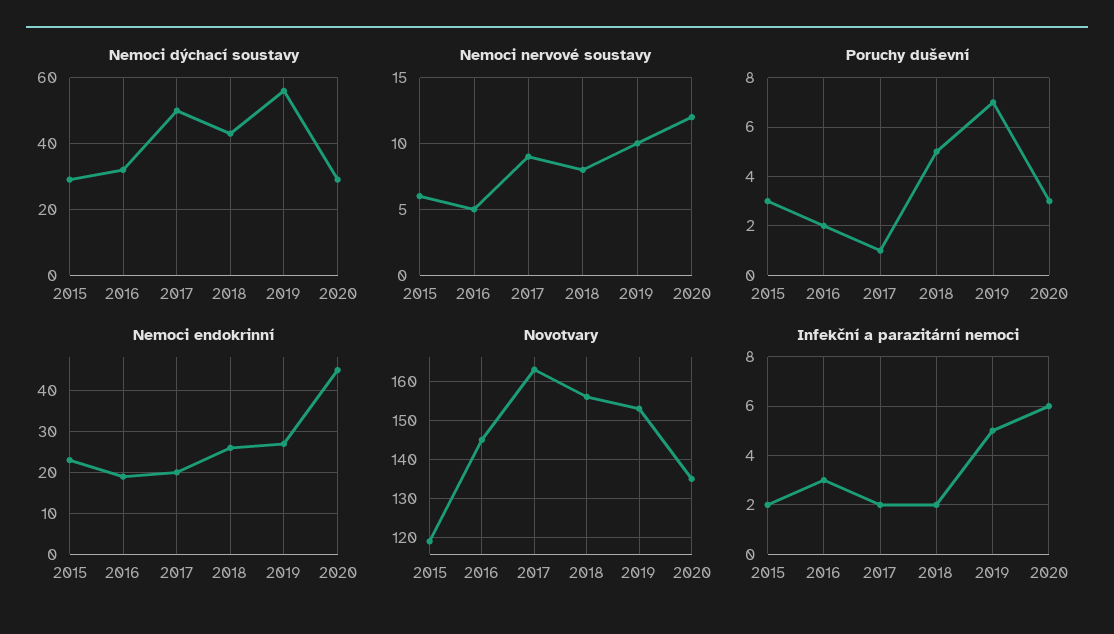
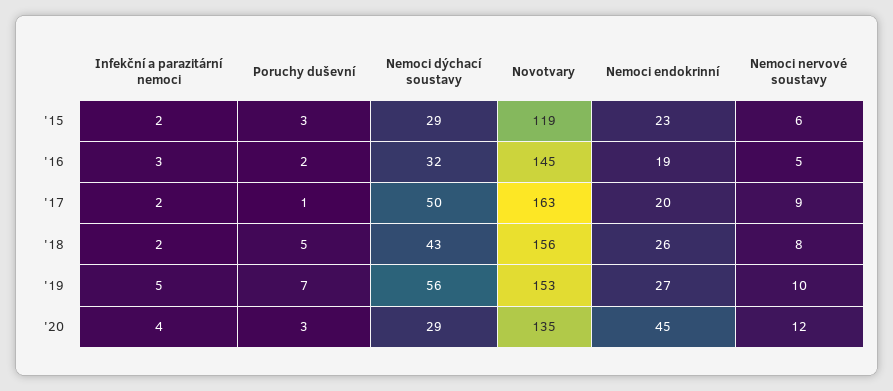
Infekční a parazitární nemoci, 2020: 6 -> 4

